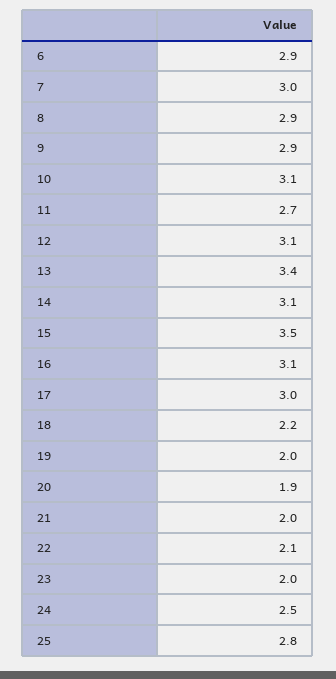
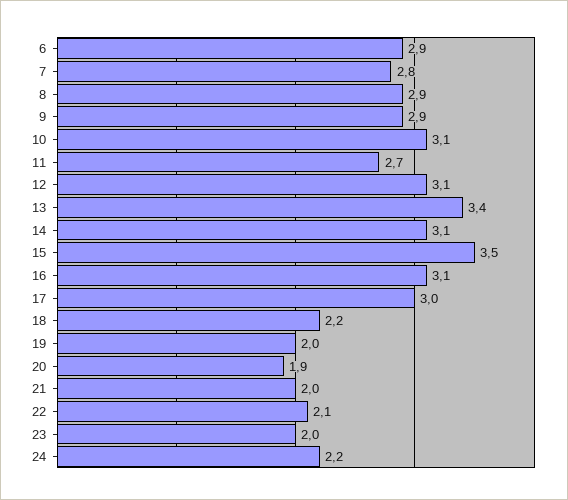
7: 3 -> 2.8
24: 2.5 -> 2.2
25: 2.8 -> none

